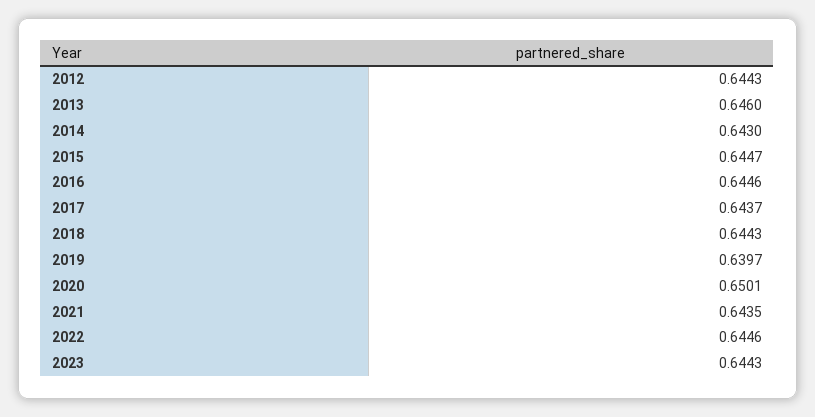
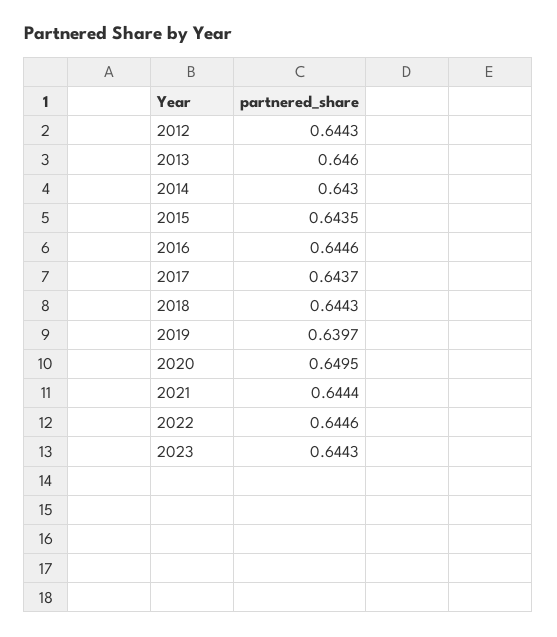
2015: 0.6447 -> 0.6435
2020: 0.6501 -> 0.6495
2021: 0.6435 -> 0.6444

